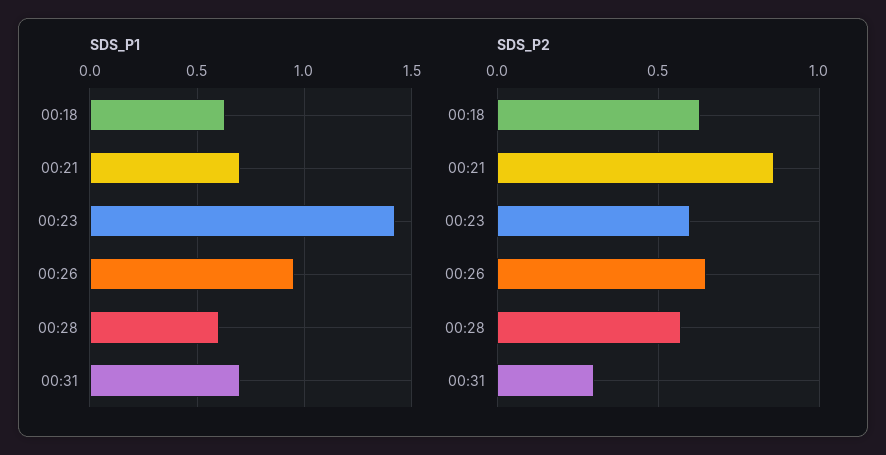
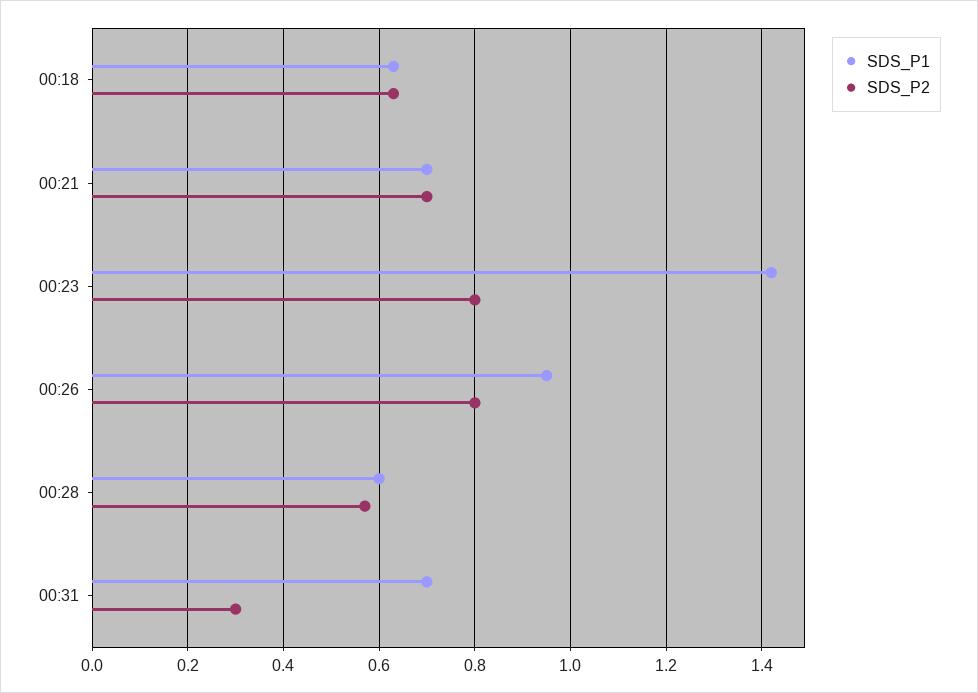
SDS_P2, 00:21: 0.85 -> 0.7
SDS_P2, 00:23: 0.6 -> 0.8
SDS_P2, 00:26: 0.65 -> 0.8

